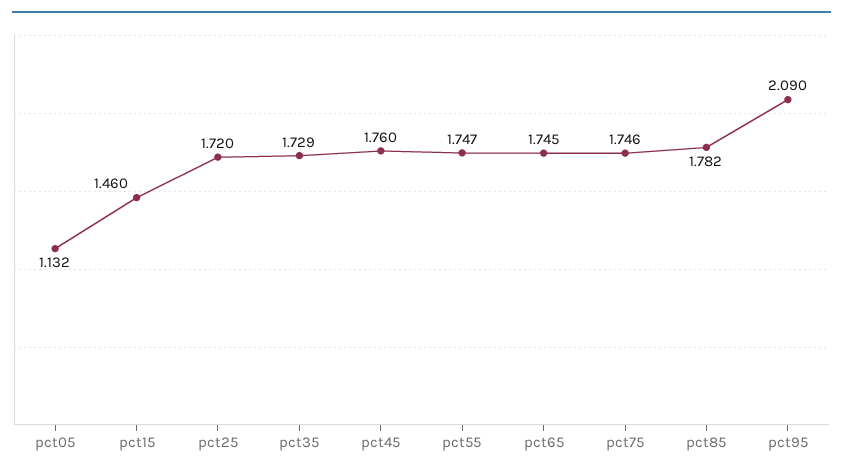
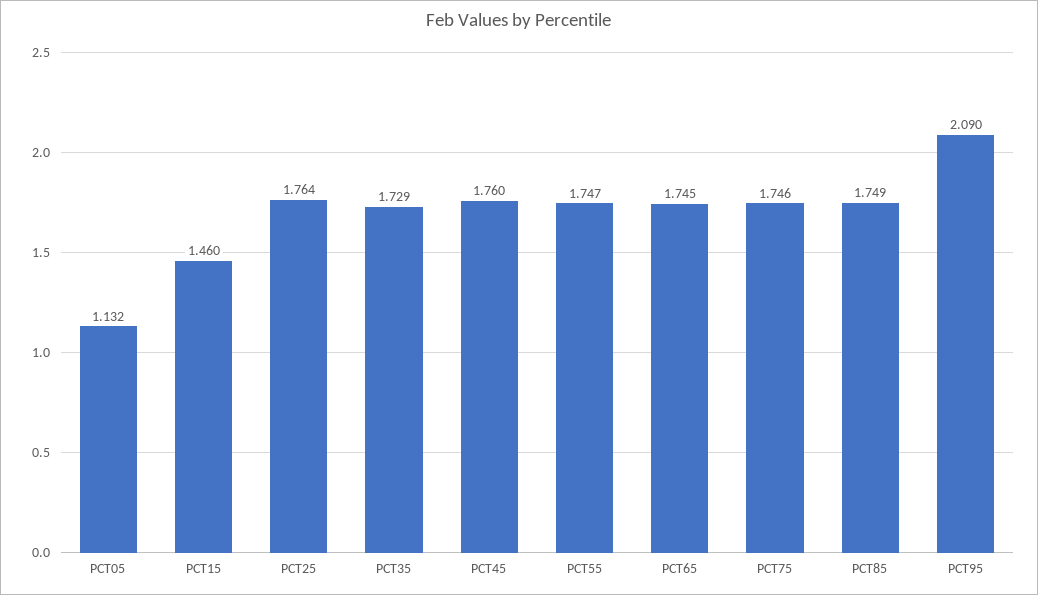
pct25: 1.72 -> 1.764
pct85: 1.782 -> 1.749

